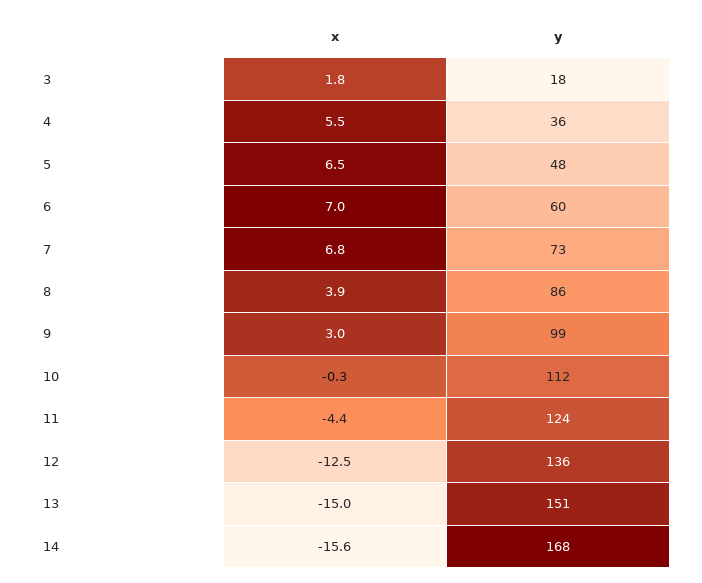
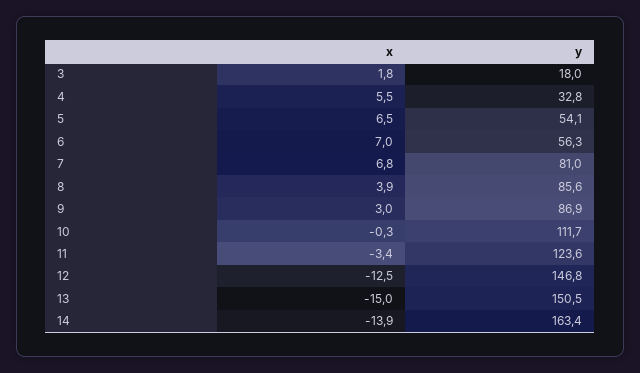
y, 4: 36 -> 32.8
y, 5: 48 -> 54.1
y, 6: 60 -> 56.3
y, 7: 73 -> 81
y, 9: 99 -> 86.9
x, 11: -4.4 -> -3.4
y, 12: 136 -> 146.8
x, 14: -15.6 -> -13.9
y, 14: 168 -> 163.4

